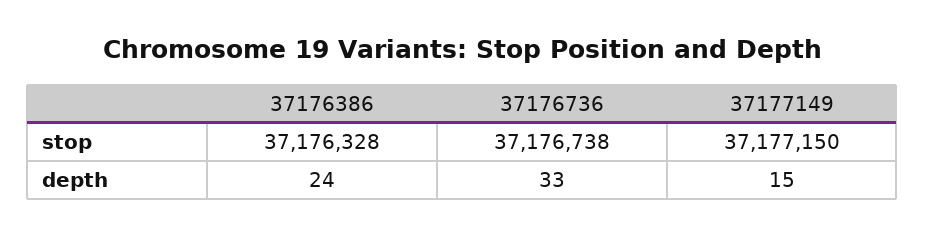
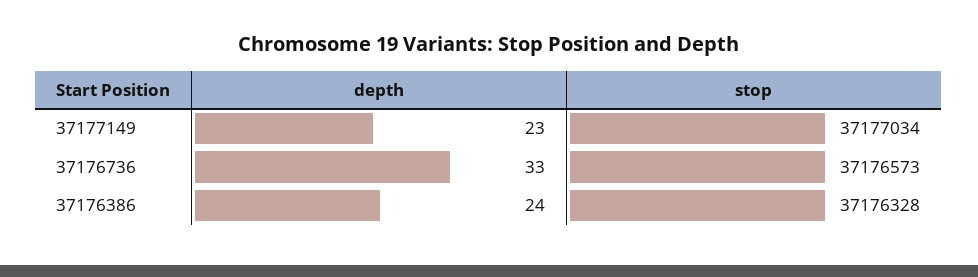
37176736, stop: 37176738 -> 37176573
37177149, stop: 37177150 -> 37177034
37177149, depth: 15 -> 23

